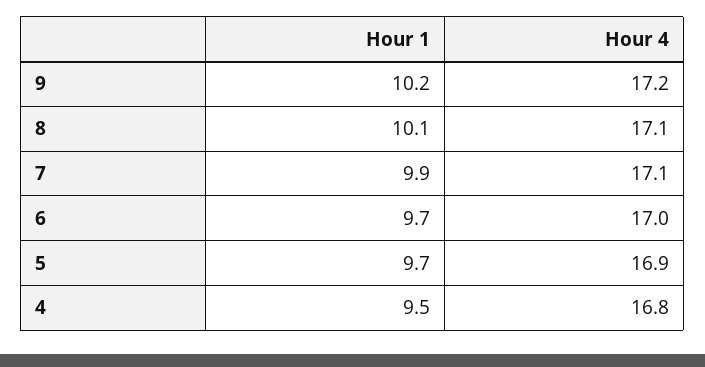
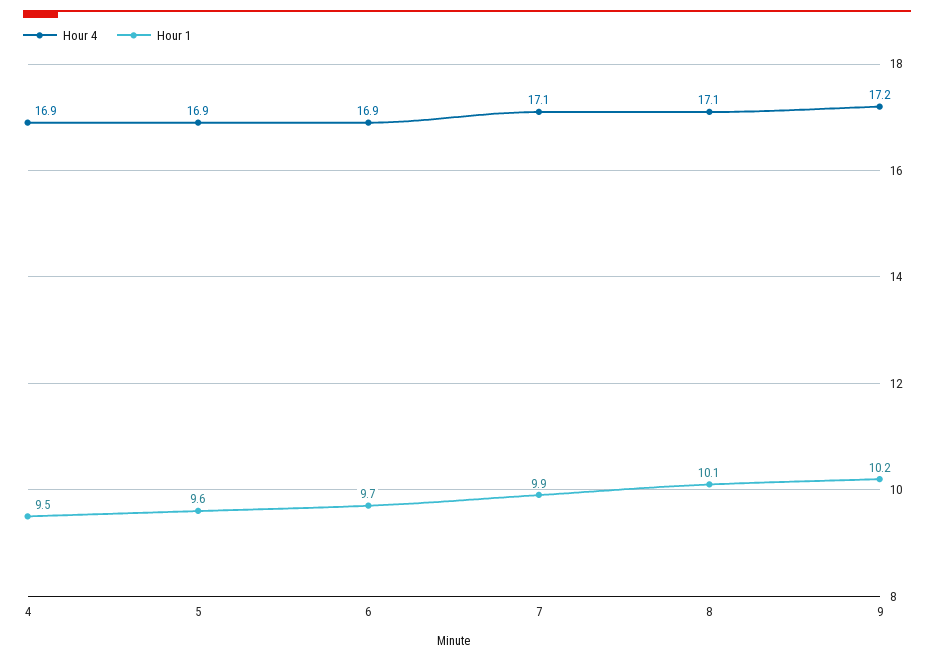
Hour 4, 6: 17 -> 16.9
Hour 1, 5: 9.7 -> 9.6
Hour 4, 4: 16.8 -> 16.9

